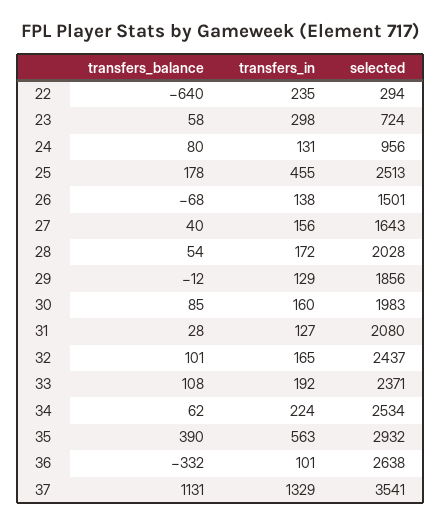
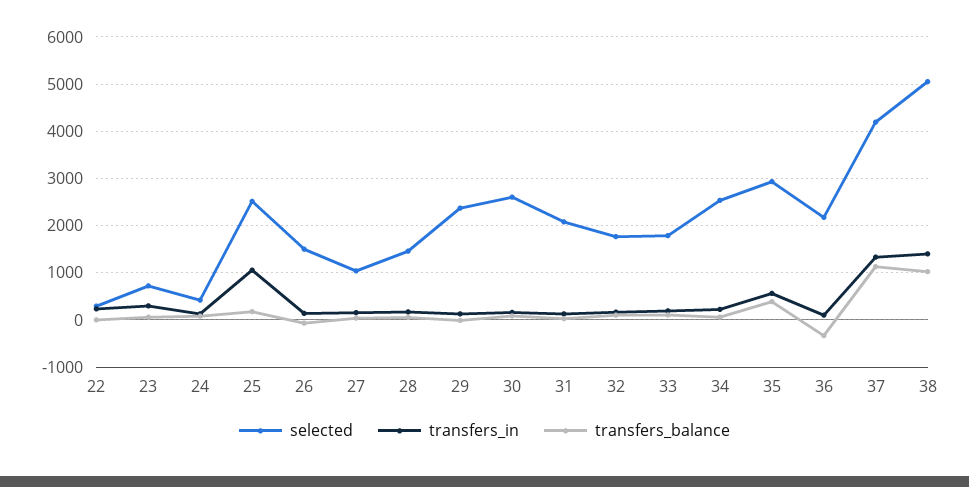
transfers_balance, 22: -640 -> 0
selected, 24: 956 -> 400
transfers_in, 25: 455 -> 1000
selected, 27: 1643 -> 1000
selected, 28: 2028 -> 1400
selected, 29: 1856 -> 2400
selected, 30: 1983 -> 2600
selected, 32: 2437 -> 1800
selected, 33: 2371 -> 1800
selected, 36: 2638 -> 2200
selected, 37: 3541 -> 4200
selected, 38: none -> 5000
transfers_in, 38: none -> 1400
transfers_balance, 38: none -> 1000

